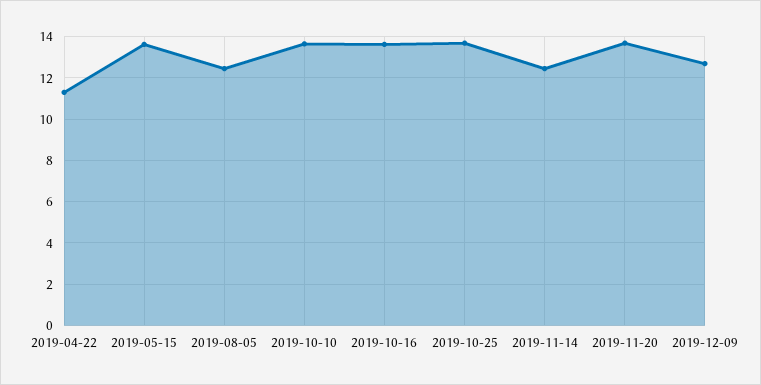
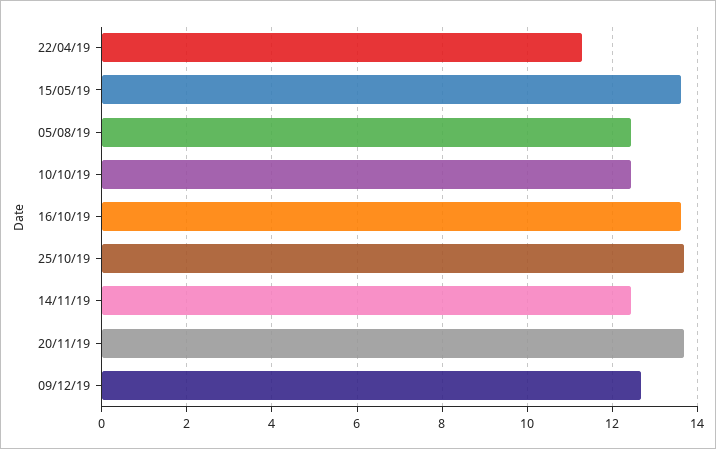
2019-10-10: 13.5 -> 12.4

